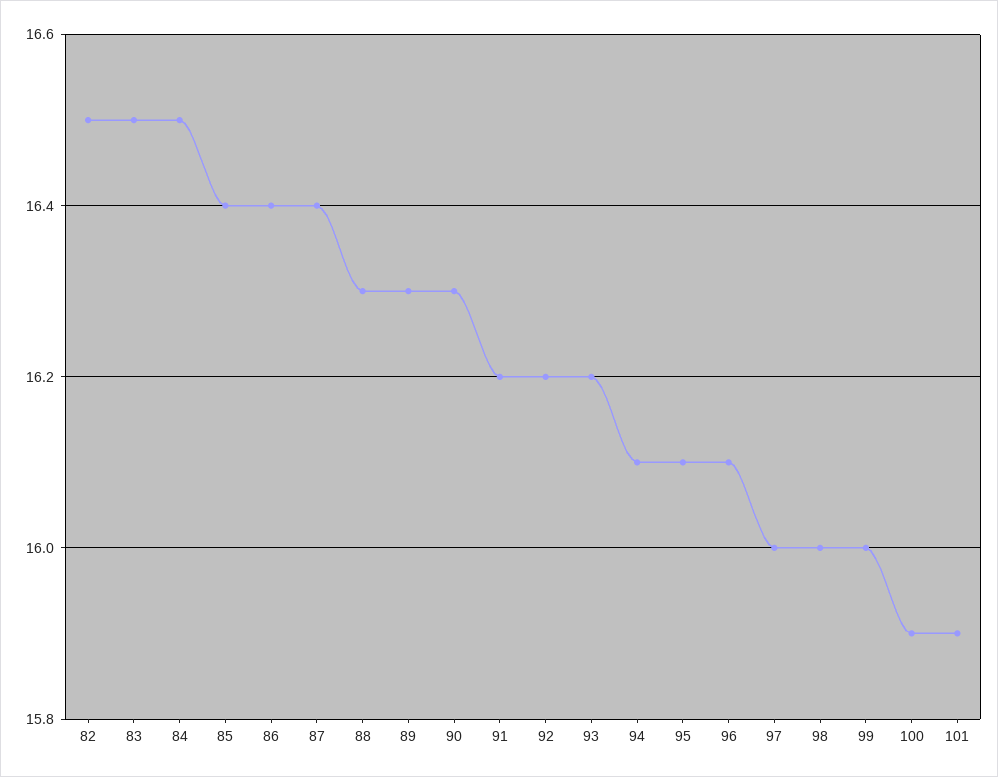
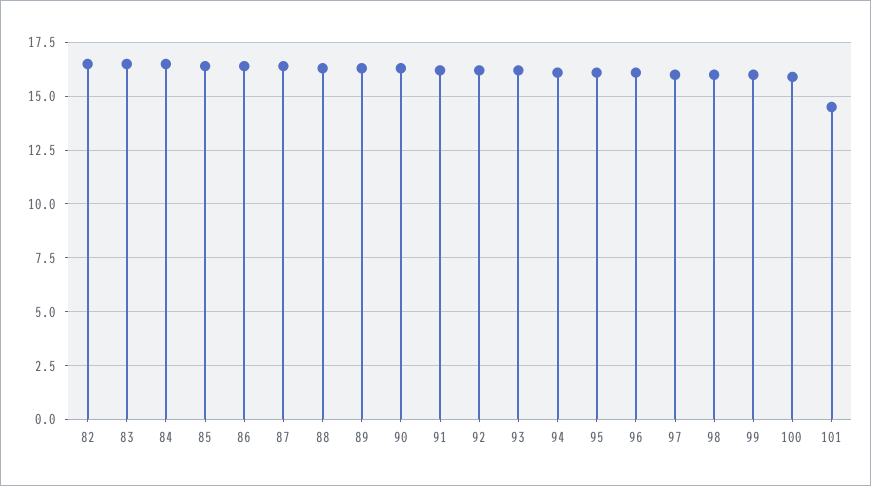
101: 15.9 -> 14.5

